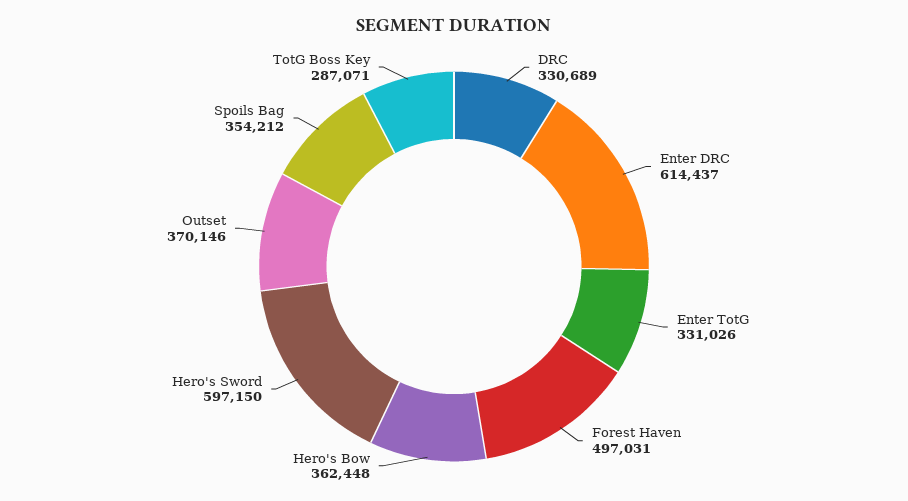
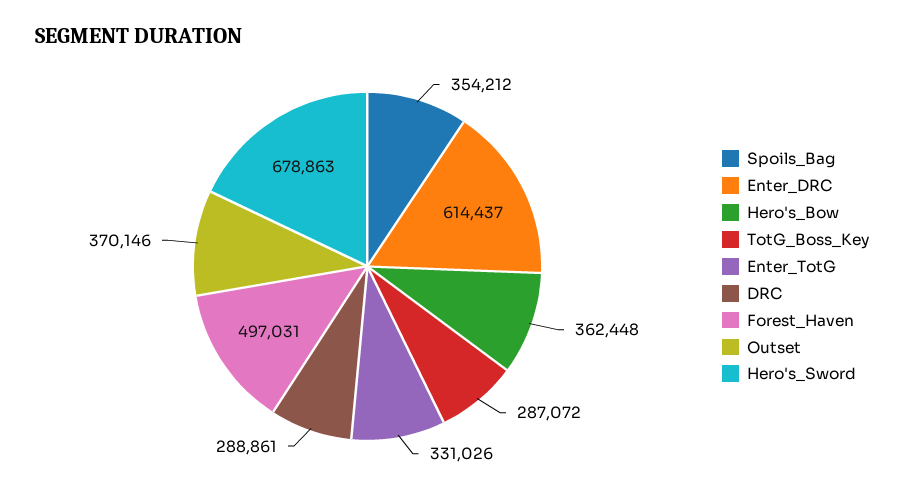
DRC: 330689 -> 288861
Hero's Sword: 597150 -> 678863
TotG Boss Key: 287071 -> 287072

